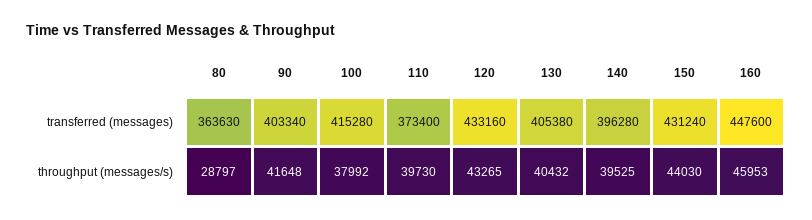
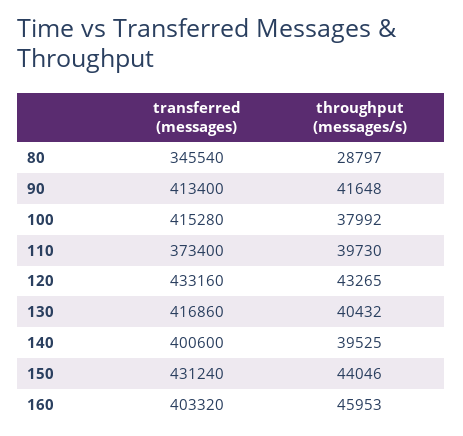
80, transferred (messages): 363630 -> 345540
90, transferred (messages): 403340 -> 413400
130, transferred (messages): 405380 -> 416860
140, transferred (messages): 396280 -> 400600
160, transferred (messages): 447600 -> 403320
150, throughput (messages/s): 44030 -> 44046

